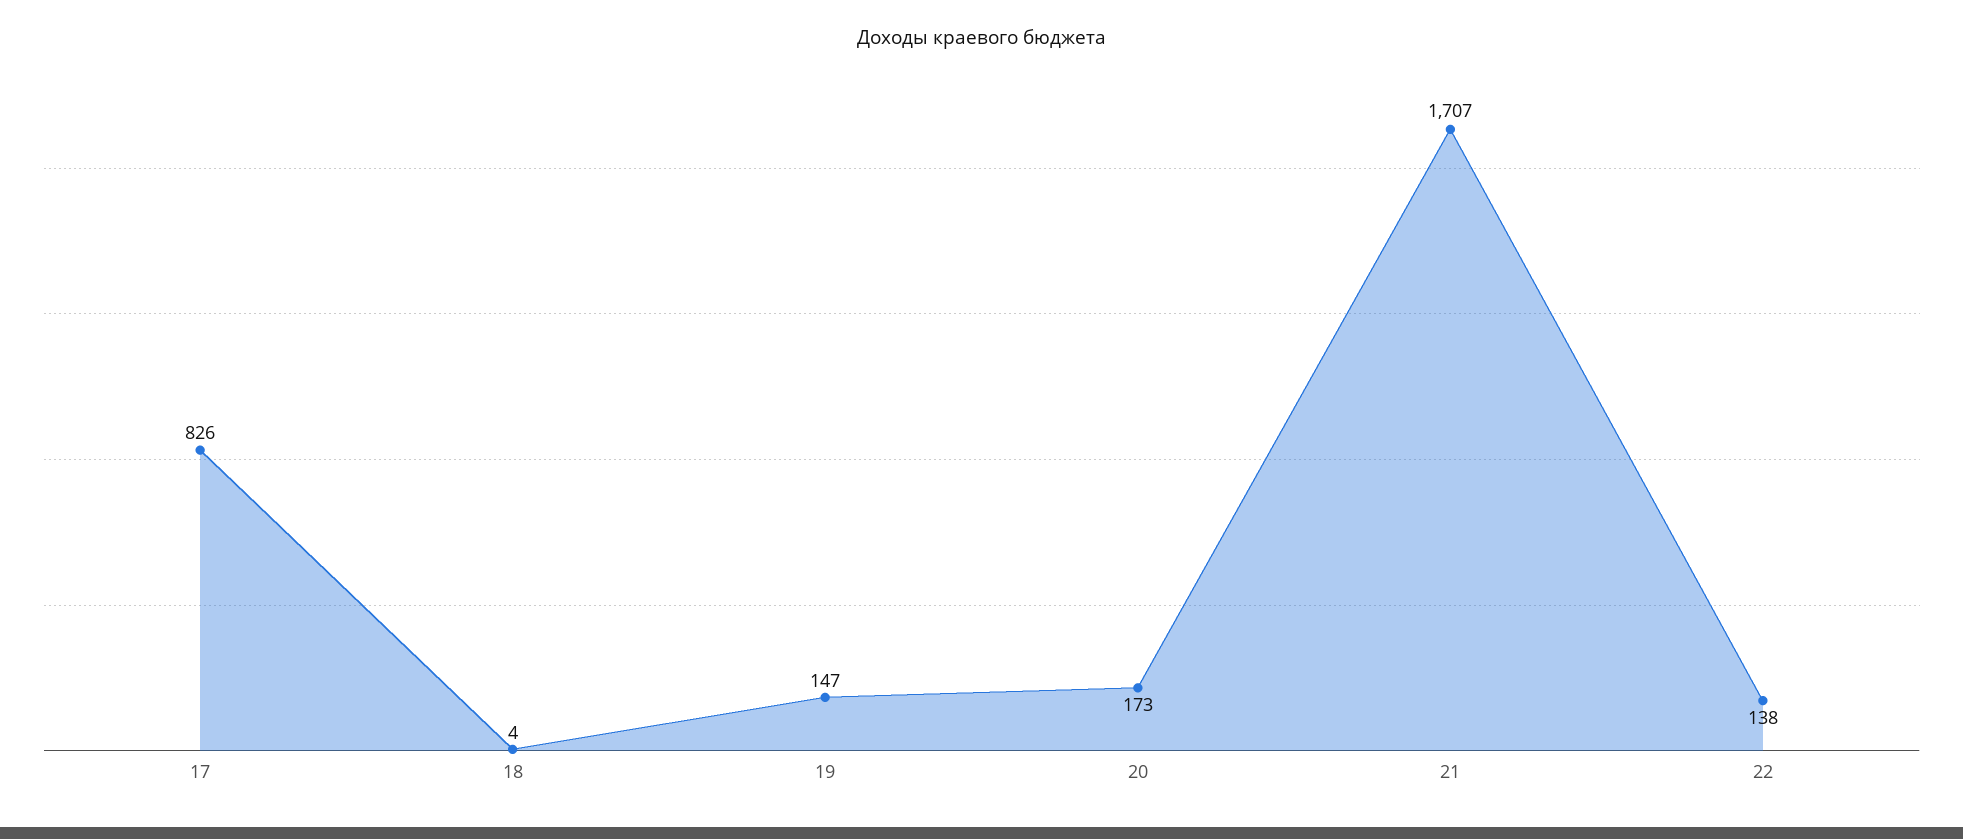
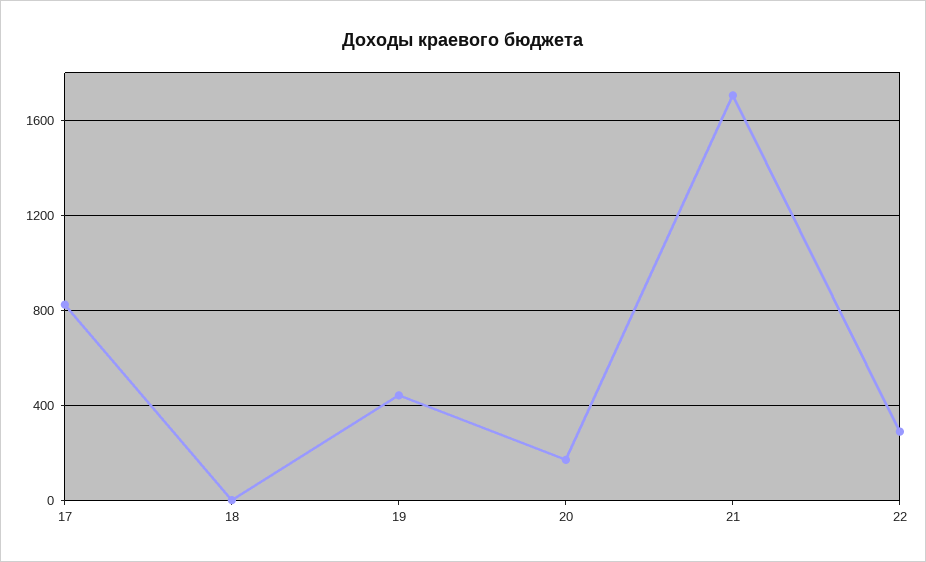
19: 147 -> 450
22: 138 -> 300

